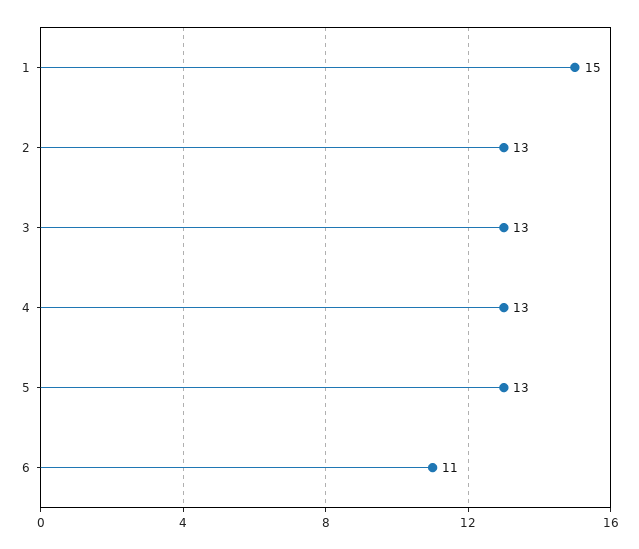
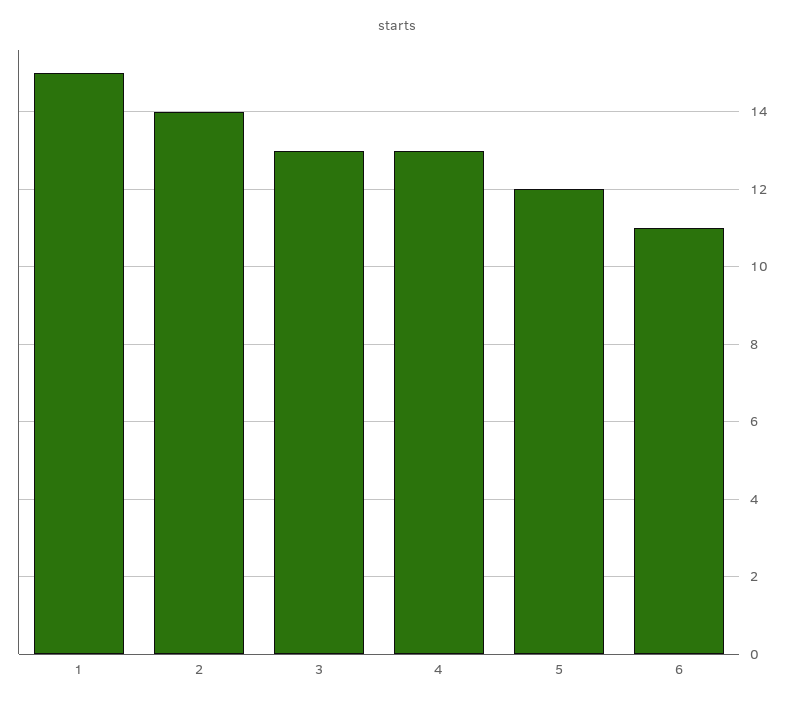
2: 13 -> 14
5: 13 -> 12

